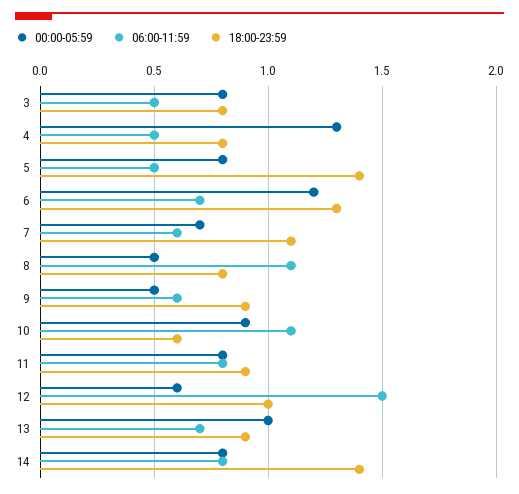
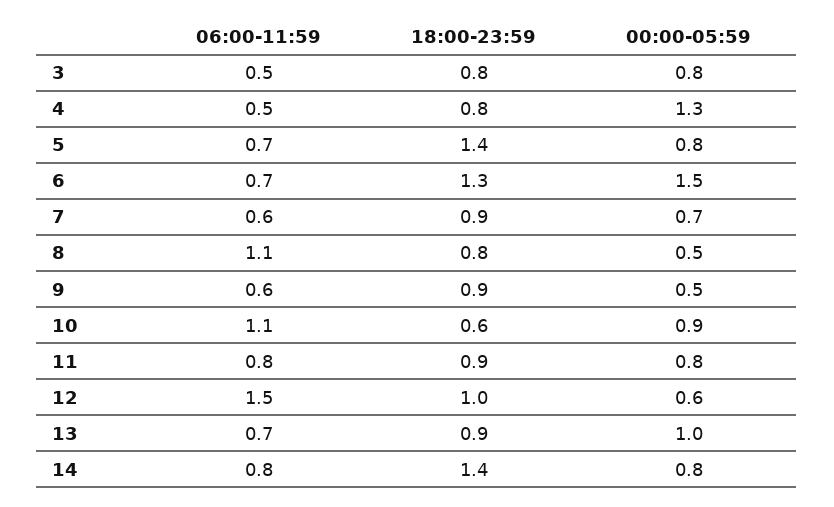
06:00-11:59, 5: 0.5 -> 0.7
00:00-05:59, 6: 1.2 -> 1.5
18:00-23:59, 7: 1.1 -> 0.9

